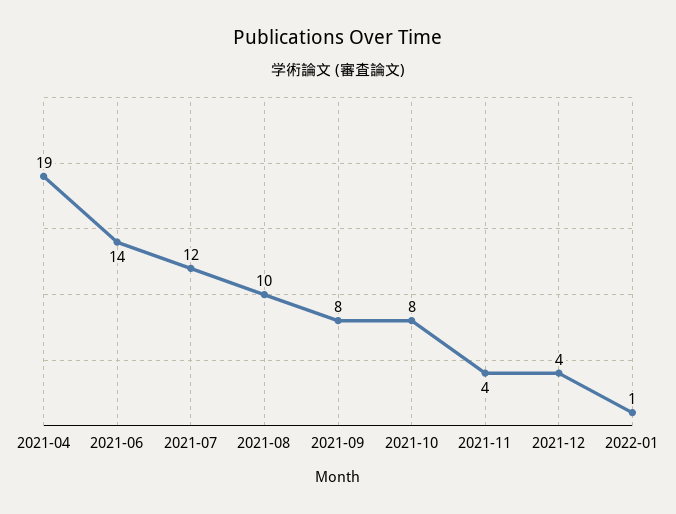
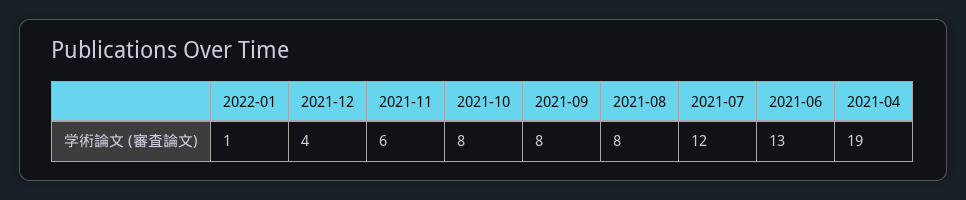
2021-06: 14 -> 13
2021-08: 10 -> 8
2021-11: 4 -> 6

